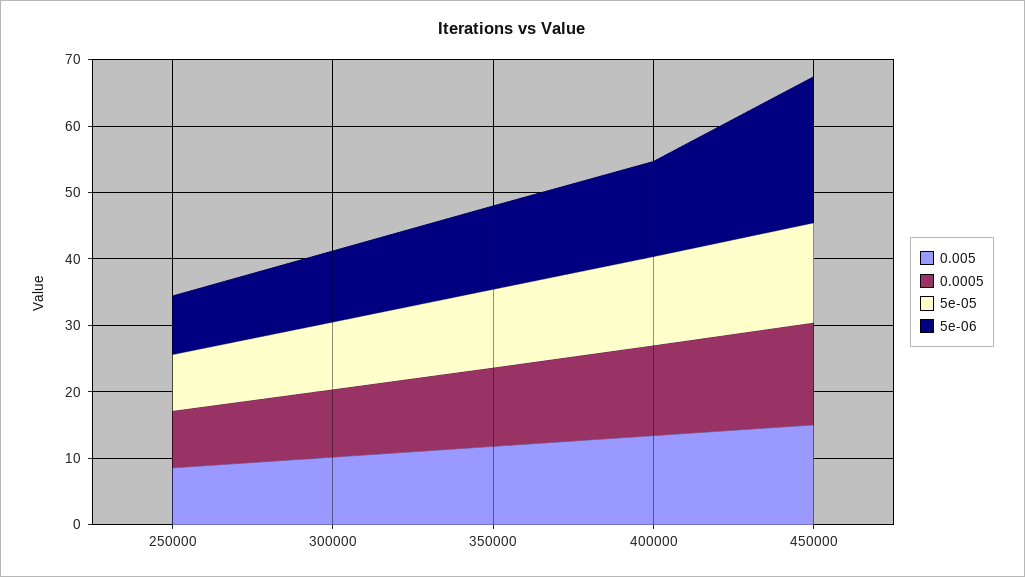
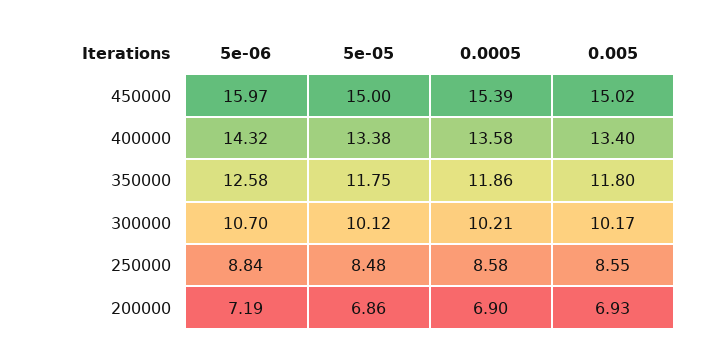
5e-06, 450000: 22 -> 15.97
5e-06, 200000: none -> 7.19
5e-05, 200000: none -> 6.86
0.0005, 200000: none -> 6.9
0.005, 200000: none -> 6.93

